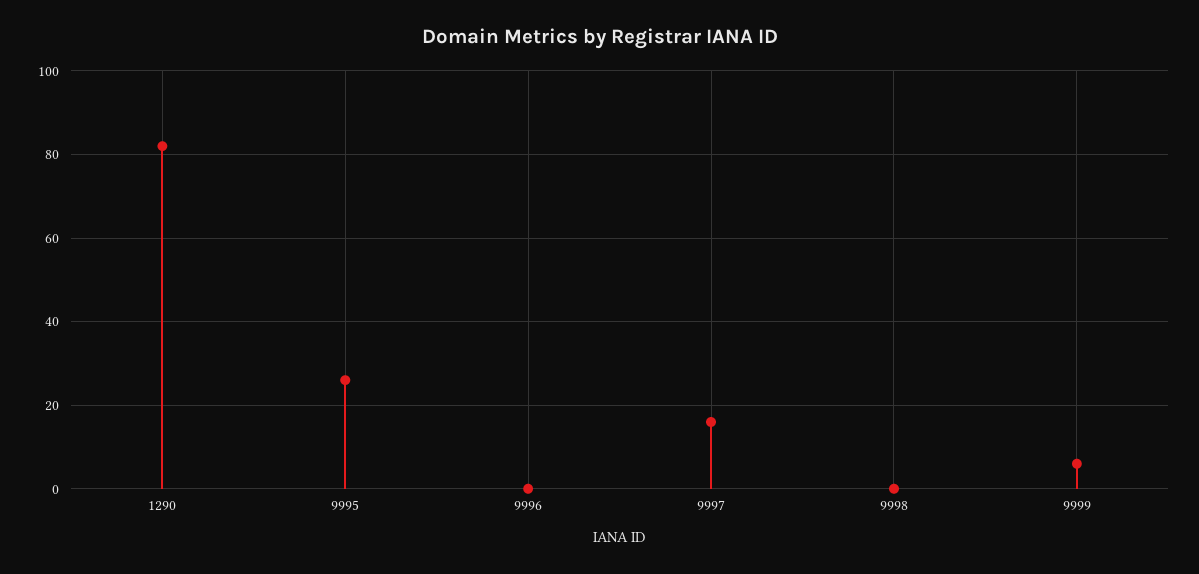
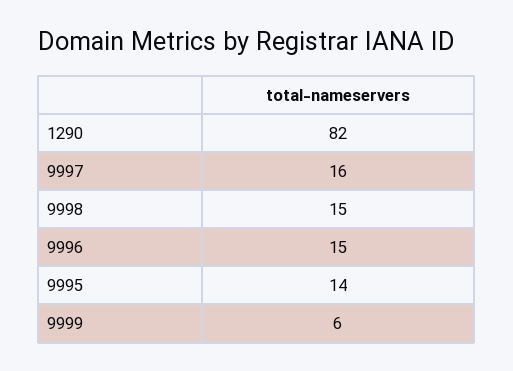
9995: 25 -> 14
9996: 0 -> 15
9998: 0 -> 15

